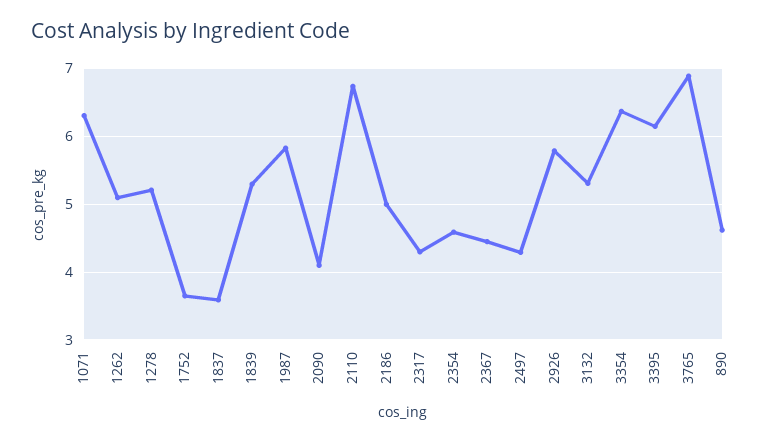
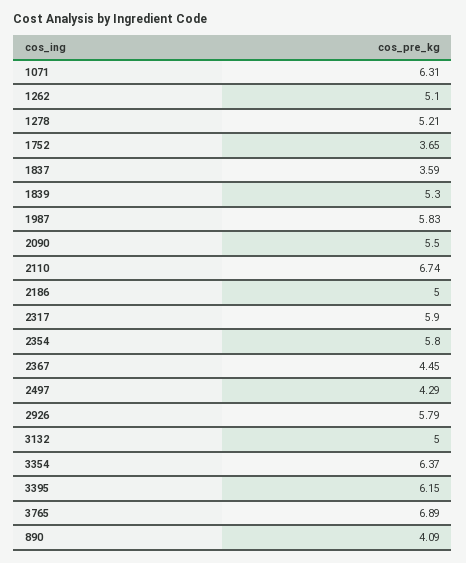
2090: 4.1 -> 5.5
2317: 4.3 -> 5.9
2354: 4.6 -> 5.8
3132: 5.3 -> 5
890: 4.6 -> 4.09

